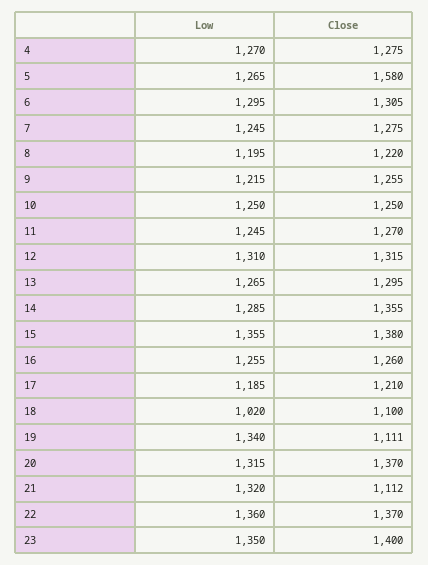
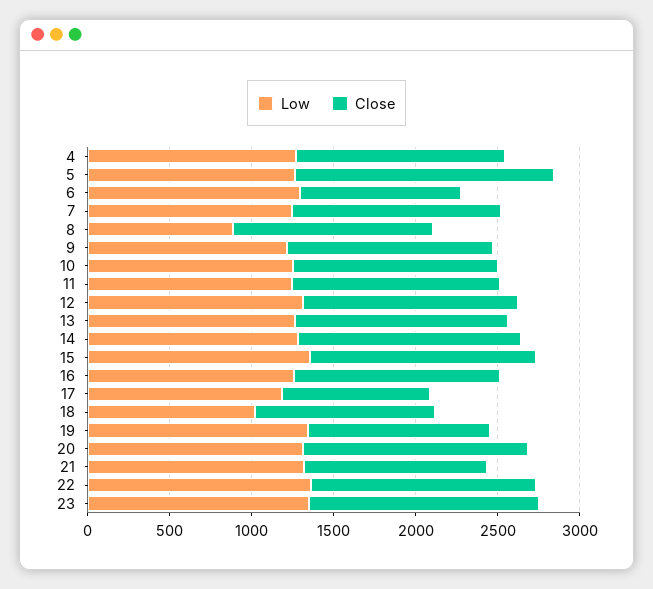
Close, 6: 1305 -> 1000
Low, 8: 1195 -> 900
Close, 17: 1210 -> 900

